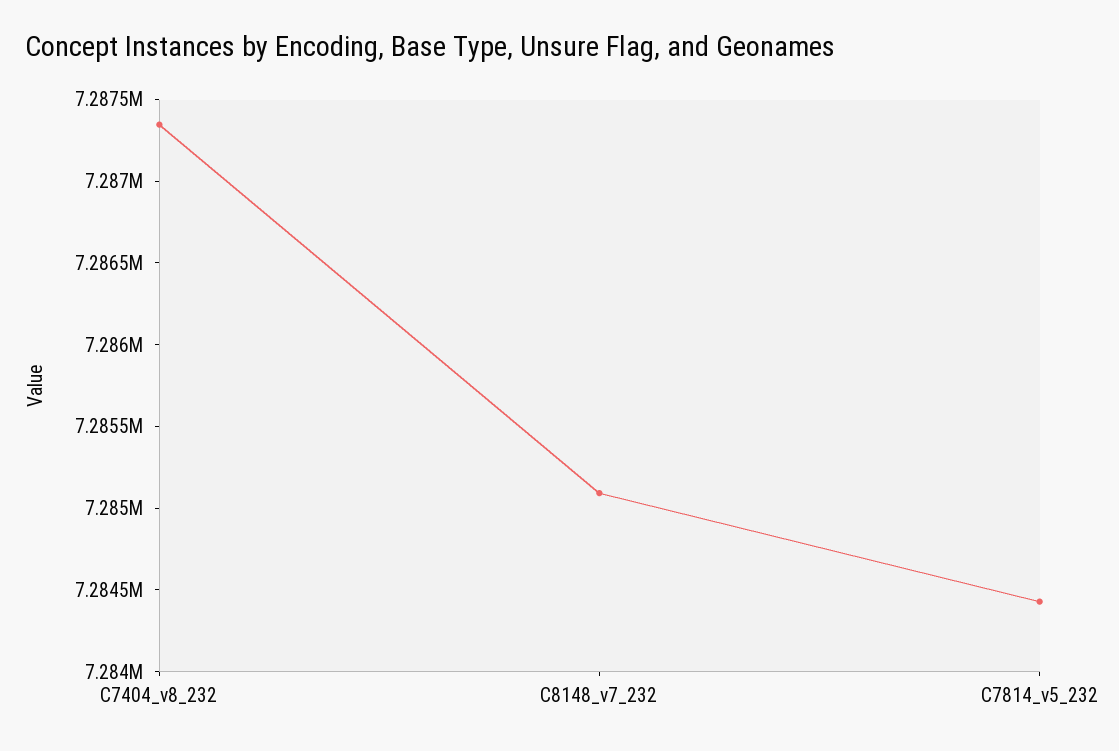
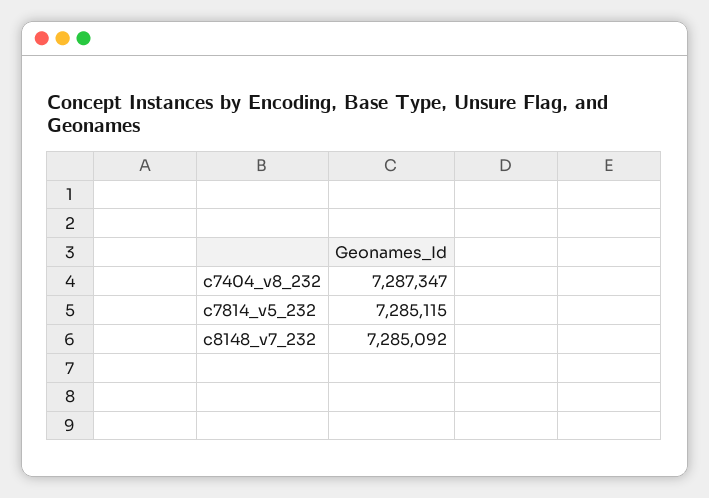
C7814_v5_232: 7284400 -> 7285115

